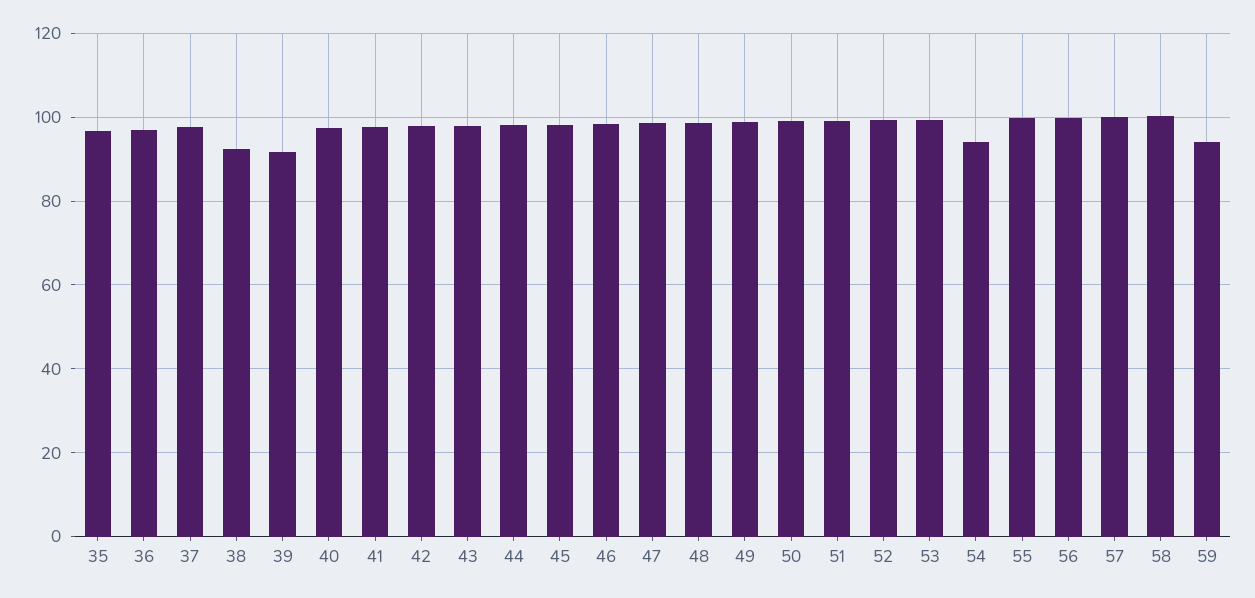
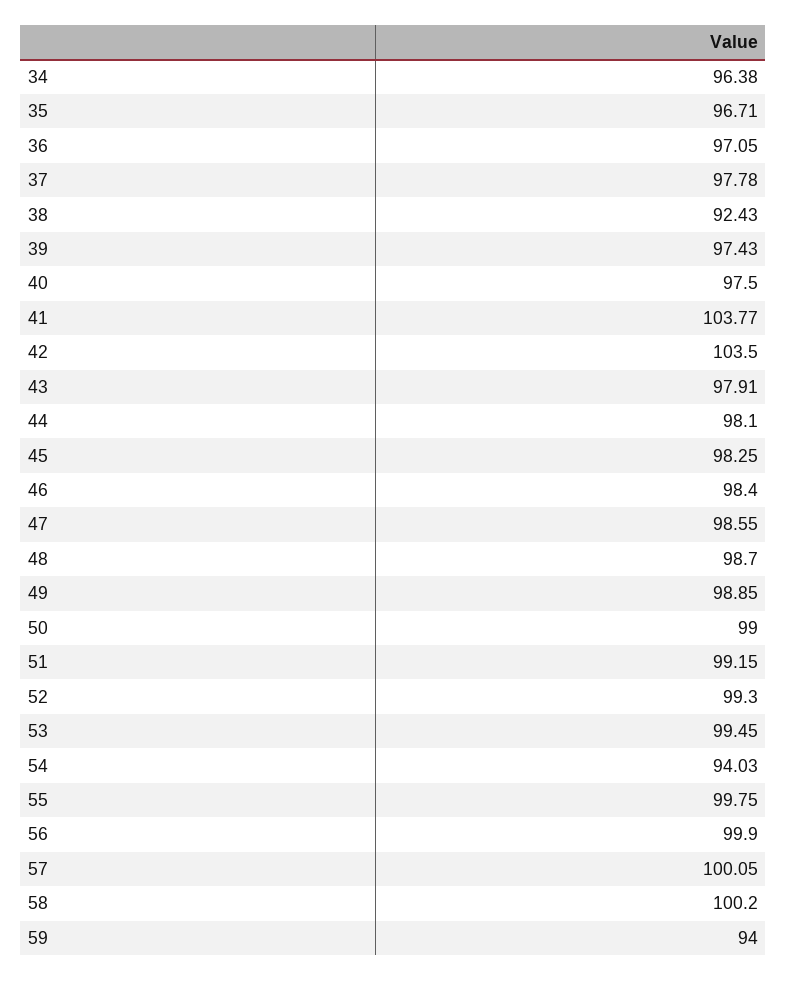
39: 92 -> 97.43
41: 98 -> 103.77
42: 98 -> 103.5
34: none -> 96.38

